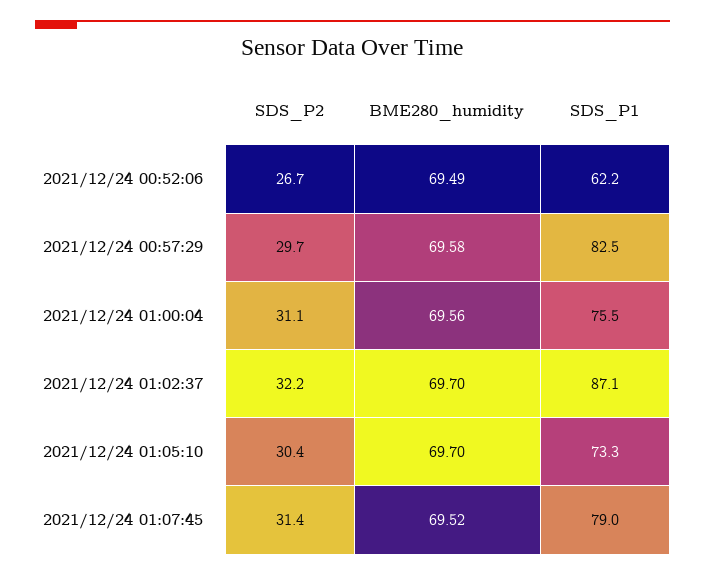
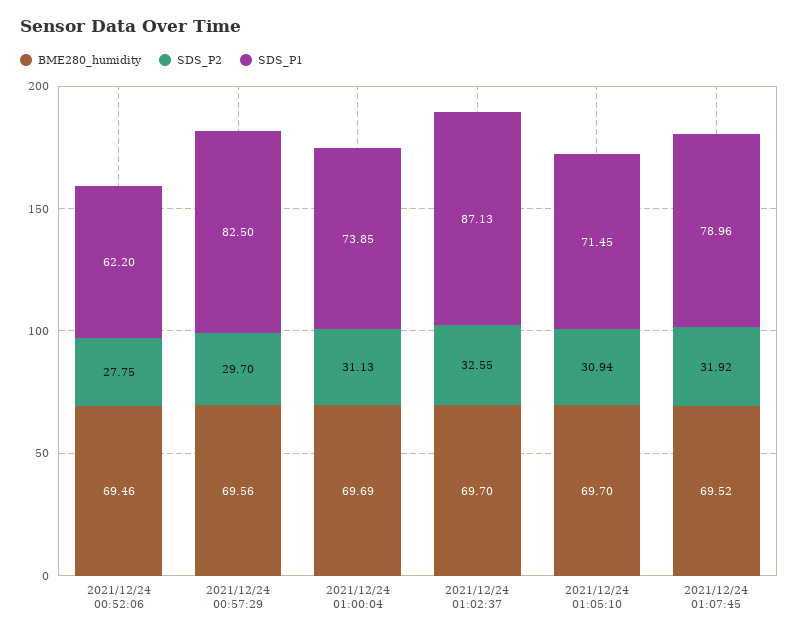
SDS_P2, 2021/12/24 00:52:06: 26.7 -> 27.75
BME280_humidity, 2021/12/24 00:52:06: 69.49 -> 69.46
BME280_humidity, 2021/12/24 00:57:29: 69.58 -> 69.56
BME280_humidity, 2021/12/24 01:00:04: 69.56 -> 69.69
SDS_P1, 2021/12/24 01:00:04: 75.5 -> 73.85
SDS_P2, 2021/12/24 01:02:37: 32.2 -> 32.55
SDS_P2, 2021/12/24 01:05:10: 30.4 -> 30.94
SDS_P1, 2021/12/24 01:05:10: 73.3 -> 71.45
SDS_P2, 2021/12/24 01:07:45: 31.4 -> 31.92

